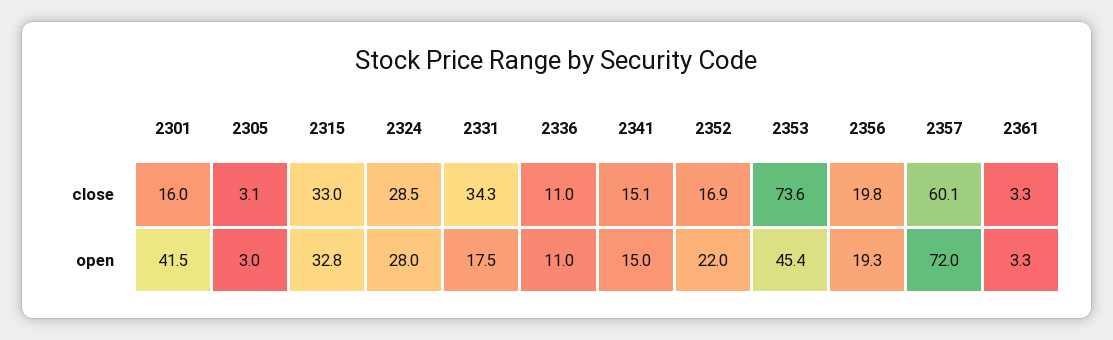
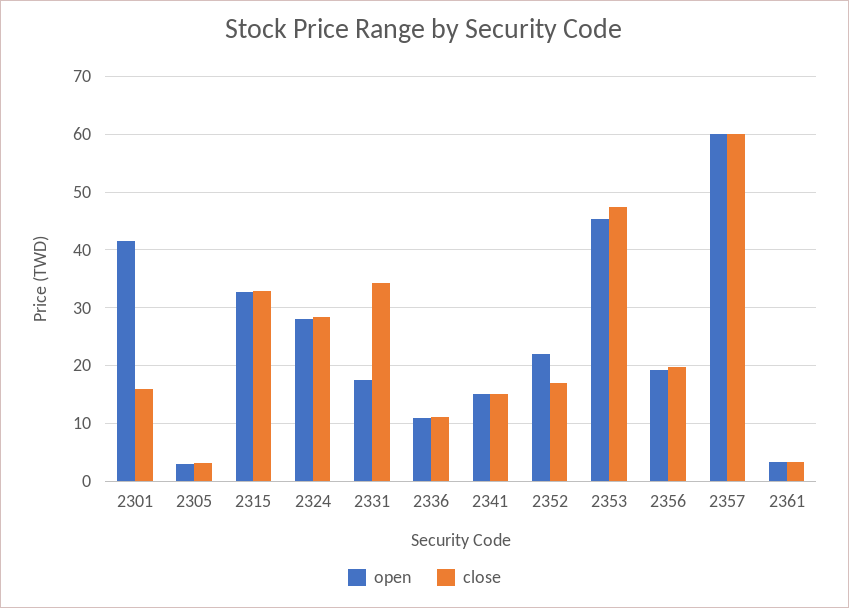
close, 2353: 73.6 -> 48
open, 2357: 72 -> 60

